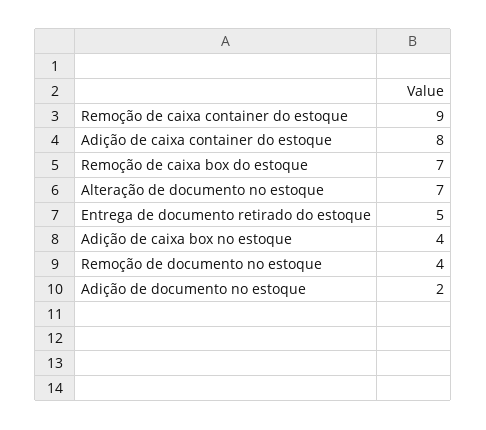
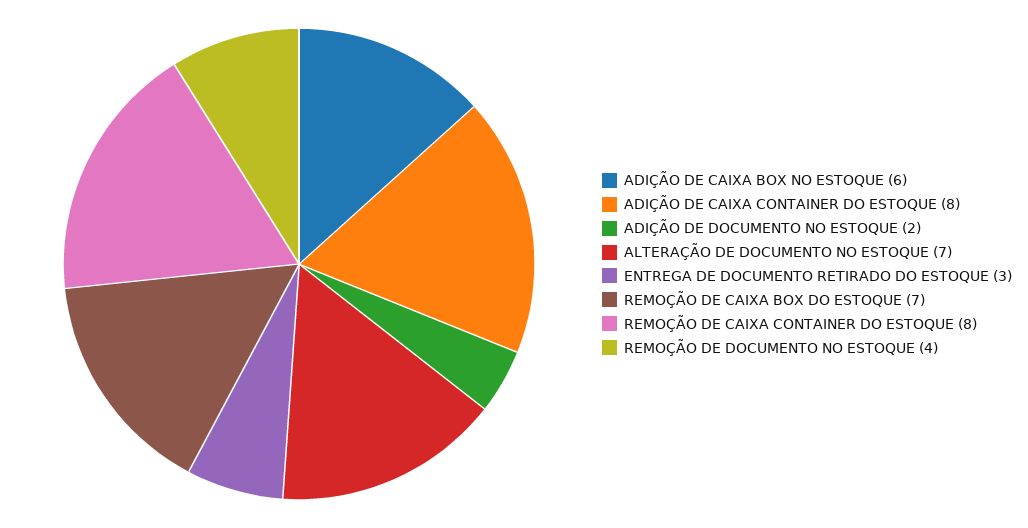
Remoção de caixa container do estoque: 9 -> 8
Entrega de documento retirado do estoque: 5 -> 3
Adição de caixa box no estoque: 4 -> 6

